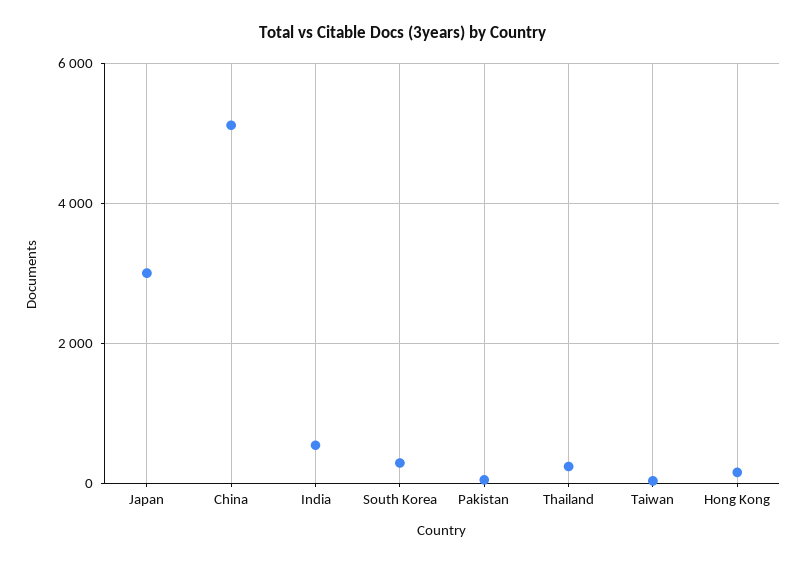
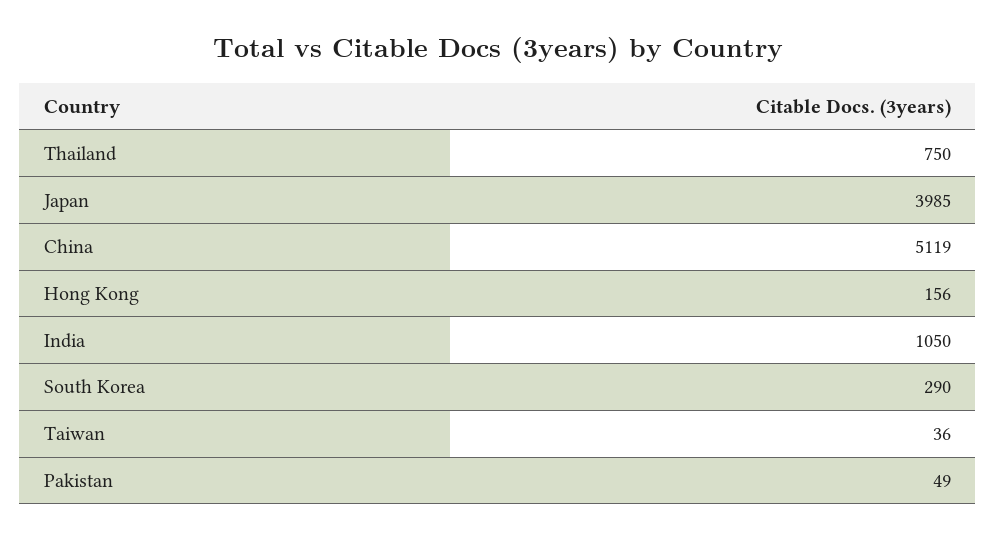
Japan: 3000 -> 3985
India: 600 -> 1050
Thailand: 200 -> 750

